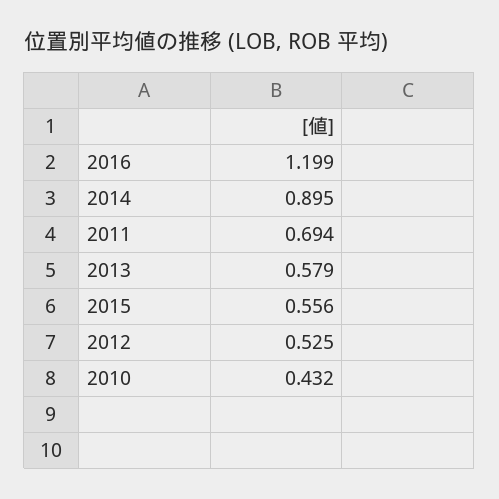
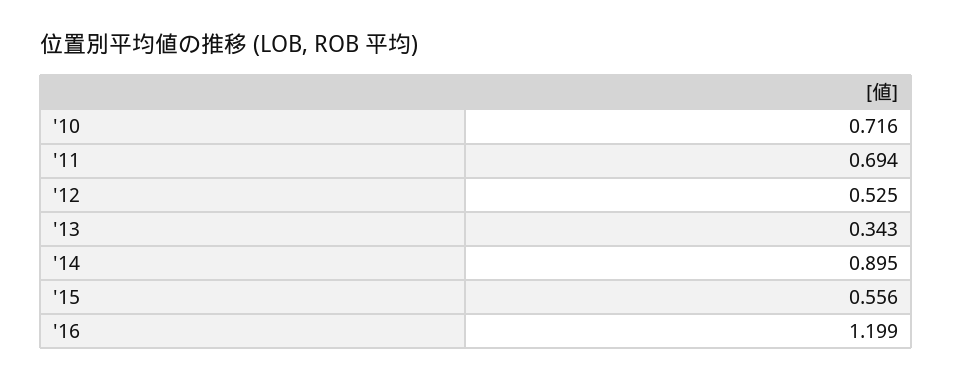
2013: 0.579 -> 0.343
2010: 0.432 -> 0.716

